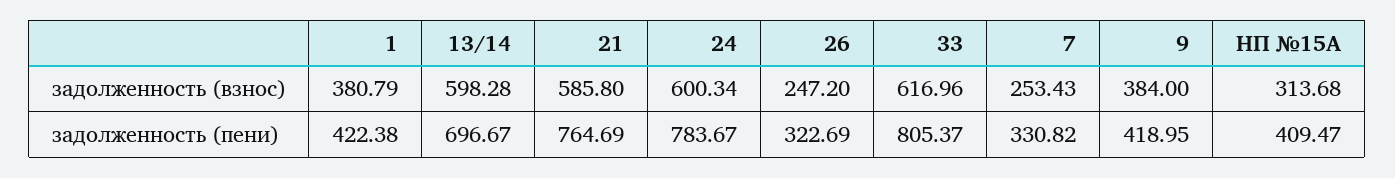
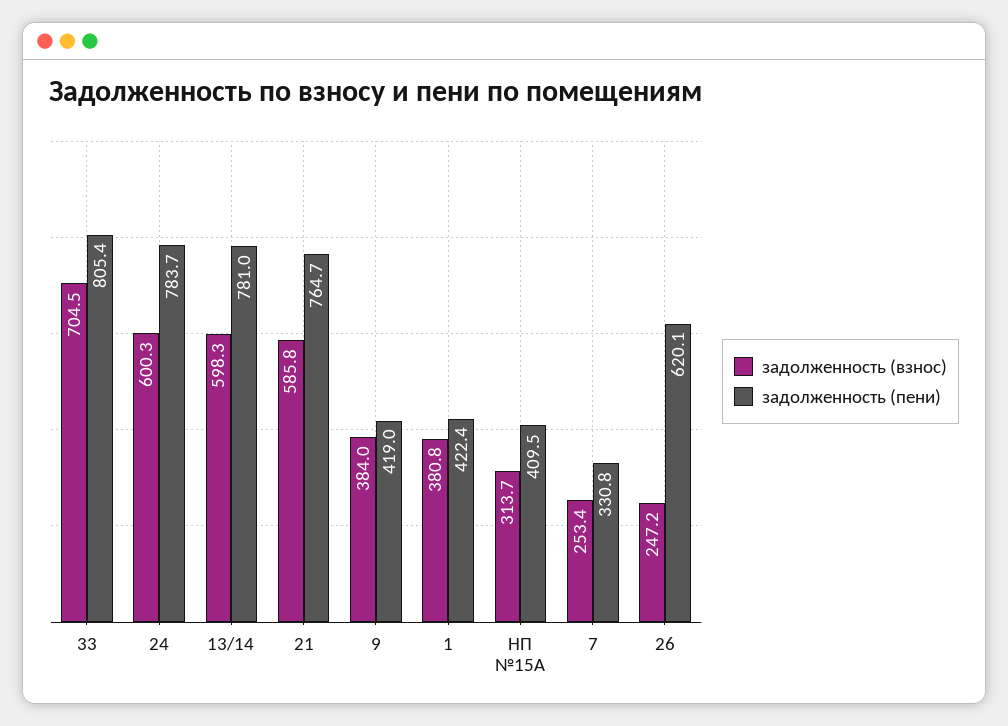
задолженность (взнос), 33: 616.96 -> 704.5
задолженность (пени), 13/14: 696.67 -> 781
задолженность (пени), 26: 322.69 -> 620.1

